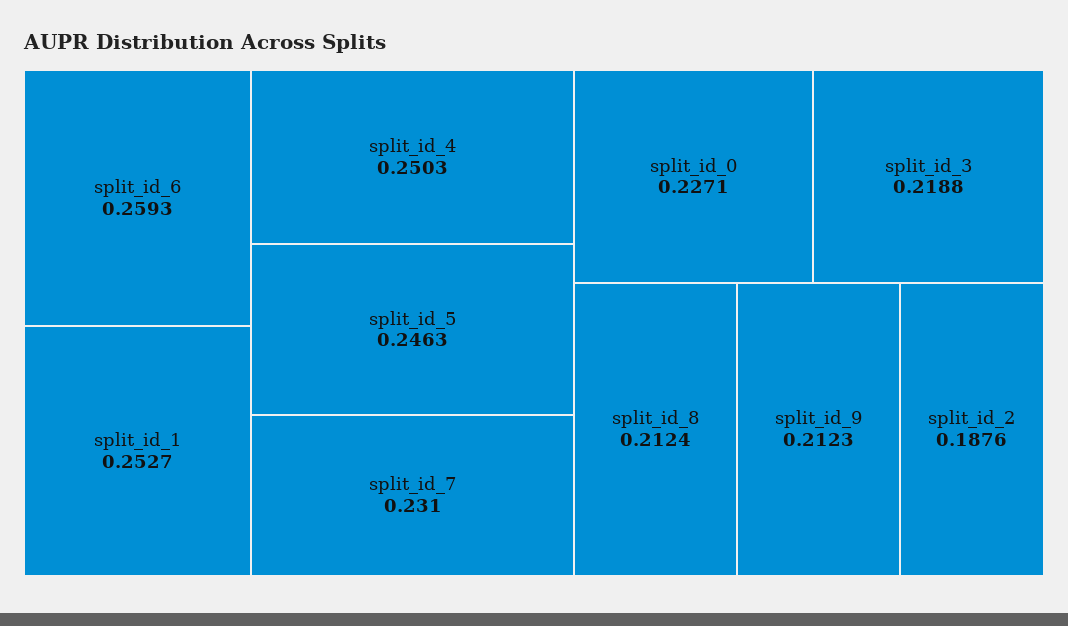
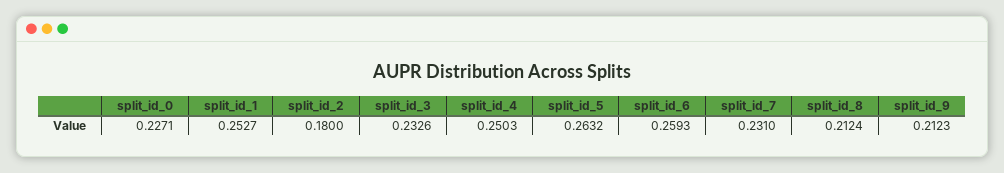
split_id_5: 0.2463 -> 0.2632
split_id_3: 0.2188 -> 0.2326
split_id_2: 0.1876 -> 0.18

